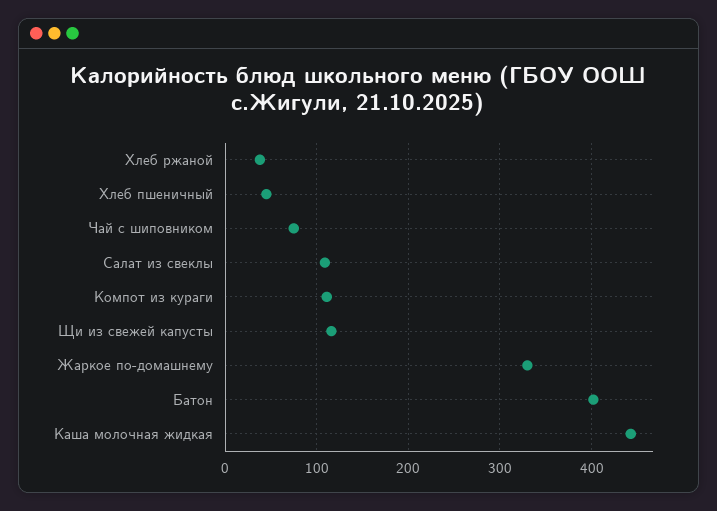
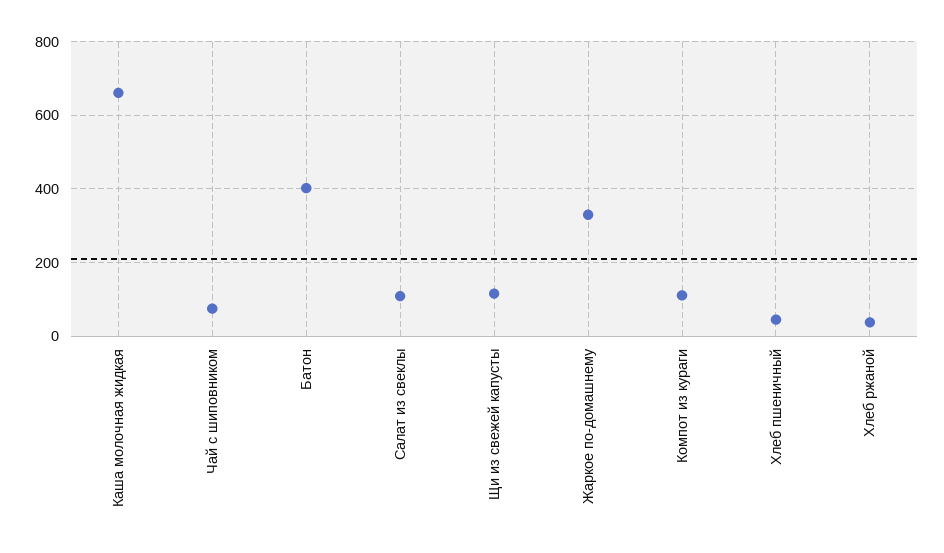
Каша молочная жидкая: 440 -> 660

